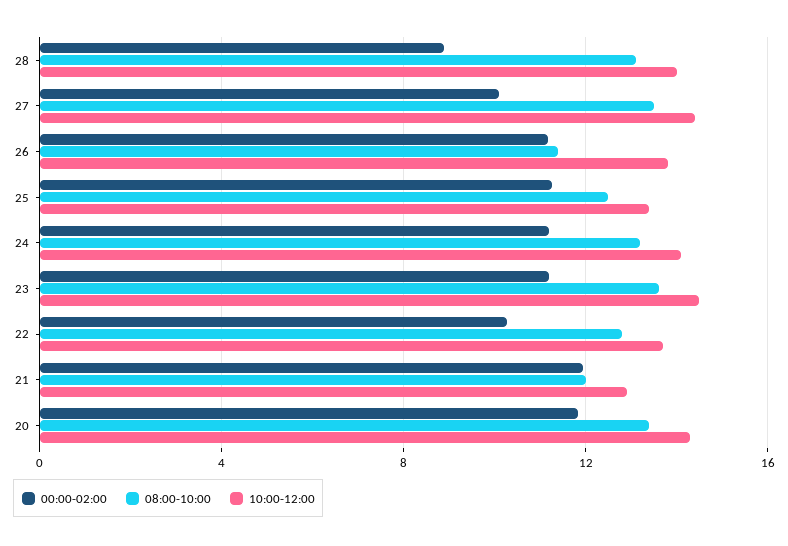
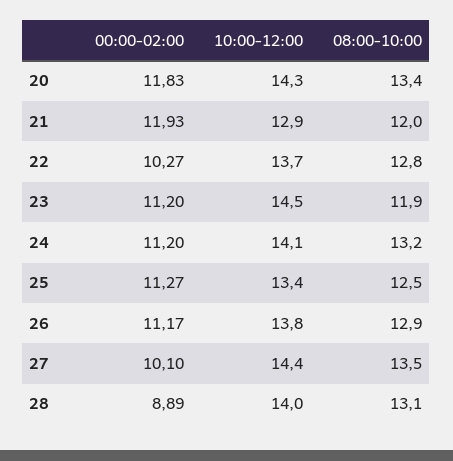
08:00-10:00, 26: 11.5 -> 12.9
08:00-10:00, 23: 13.5 -> 11.9

